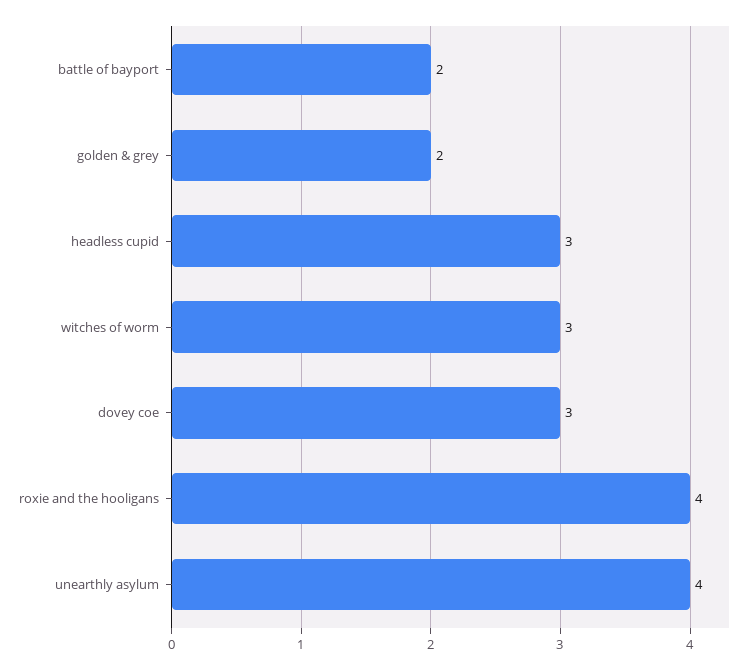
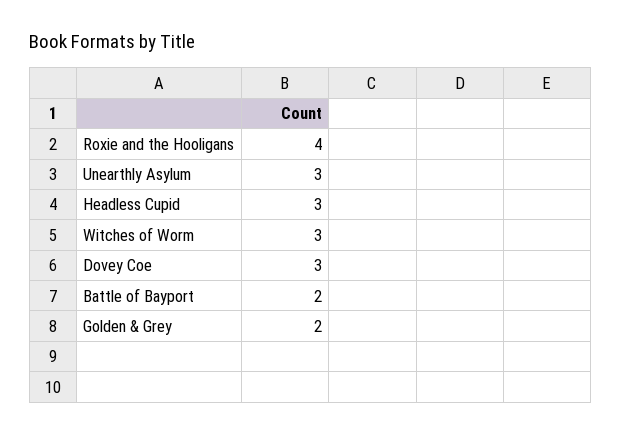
unearthly asylum: 4 -> 3

